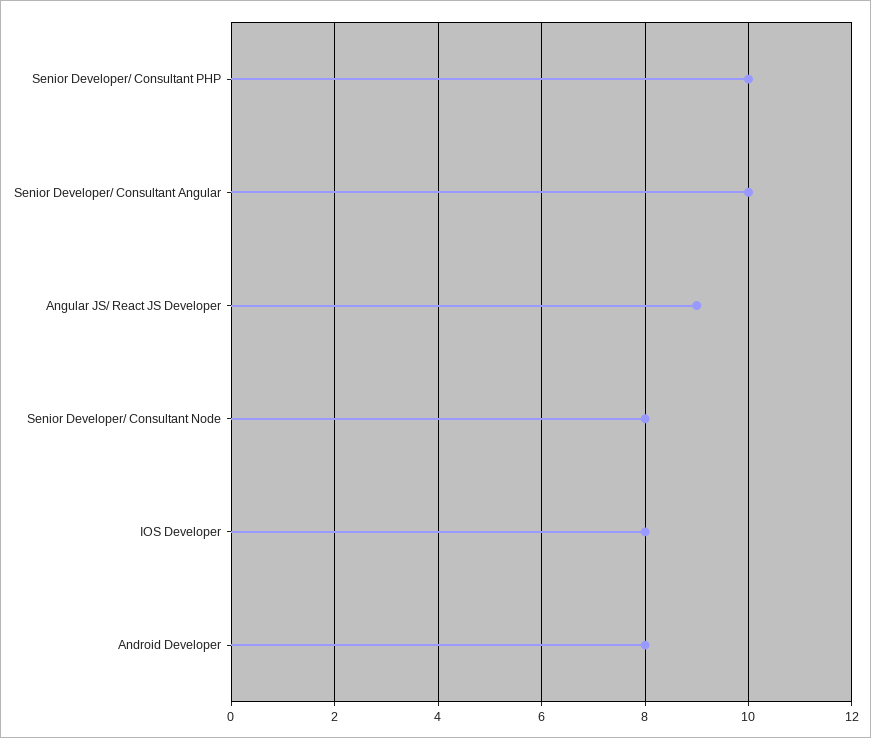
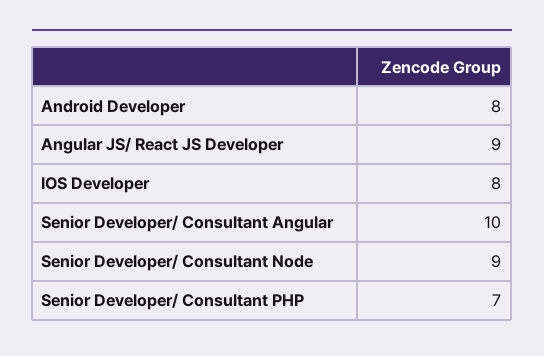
Senior Developer/ Consultant PHP: 10 -> 7
Senior Developer/ Consultant Node: 8 -> 9

